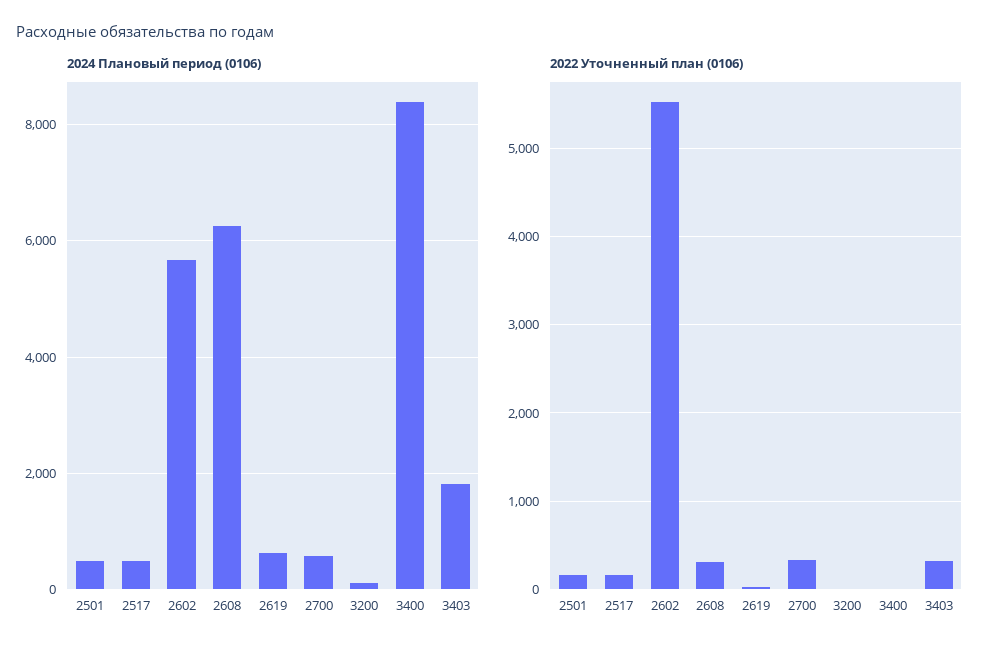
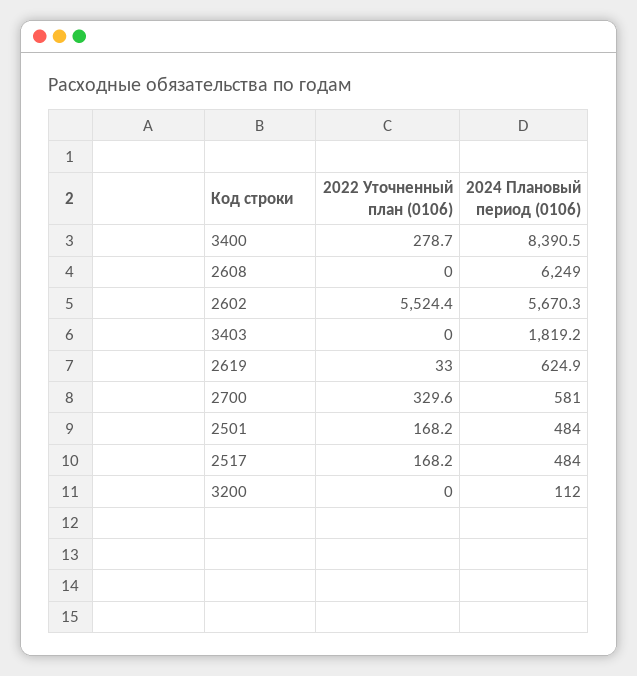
2022 Уточненный план (0106), 2608: 300 -> 0
2022 Уточненный план (0106), 3400: 0 -> 278.7
2022 Уточненный план (0106), 3403: 300 -> 0

